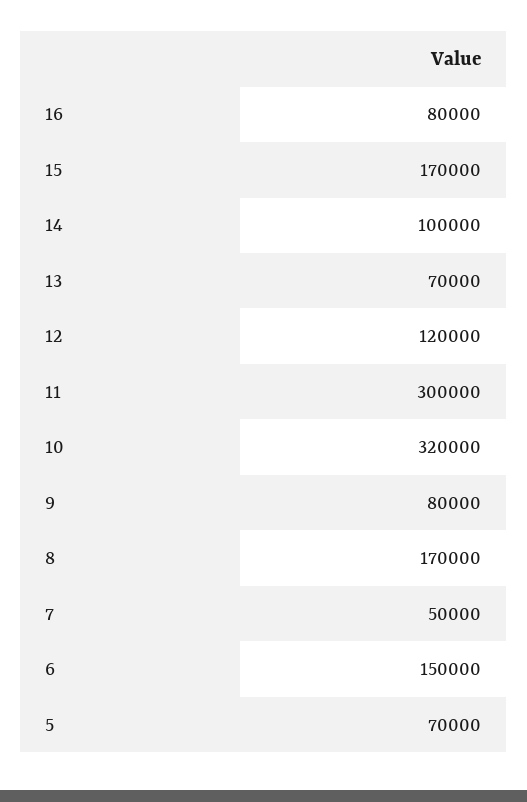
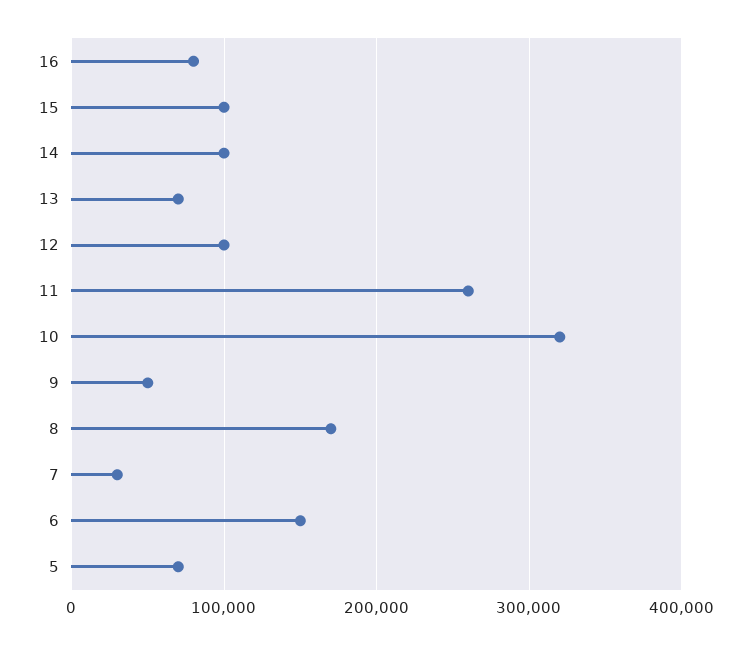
15: 170000 -> 100000
12: 120000 -> 100000
11: 300000 -> 260000
9: 80000 -> 50000
7: 50000 -> 30000

